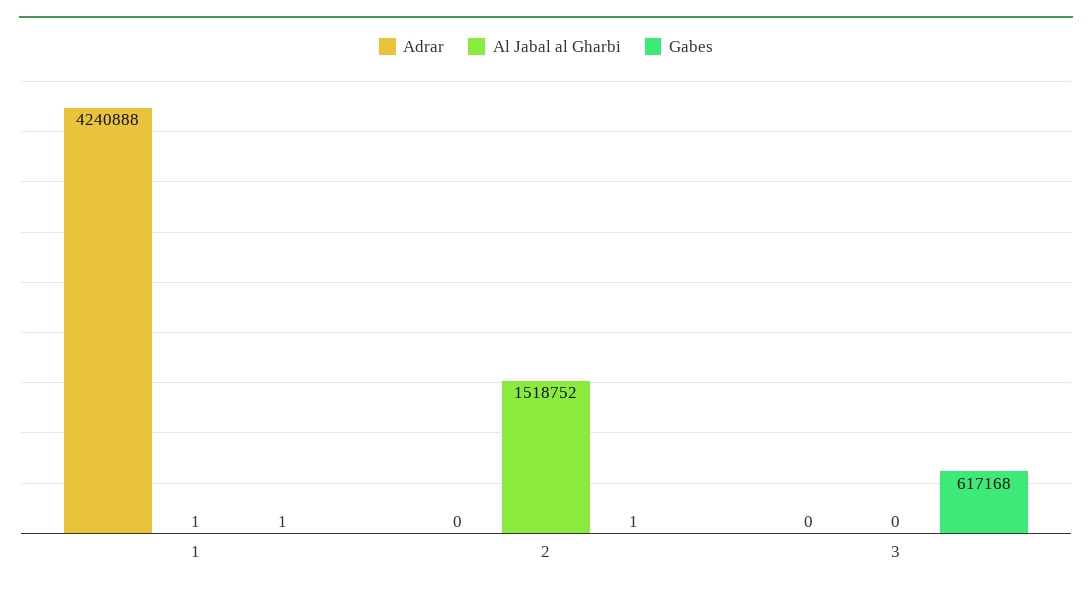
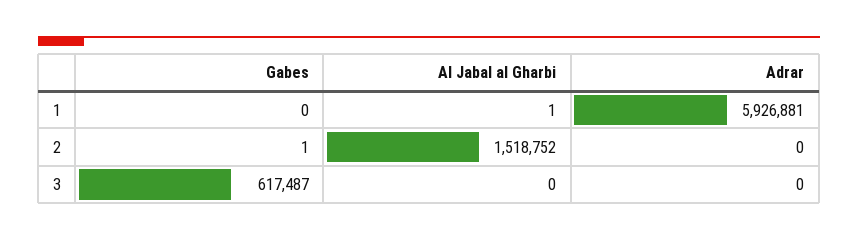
Adrar, 1: 4240888 -> 5926881
Gabes, 1: 1 -> 0
Gabes, 3: 617168 -> 617487

